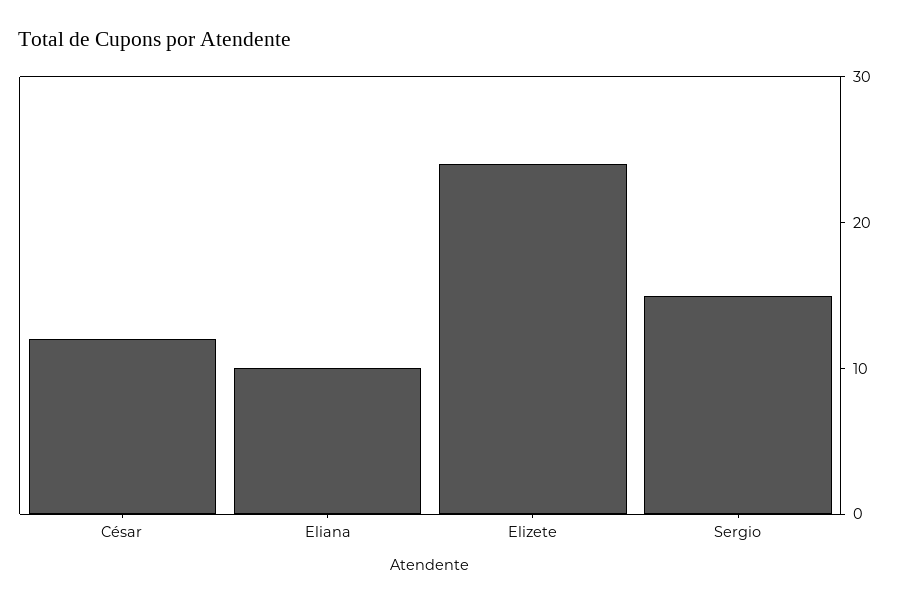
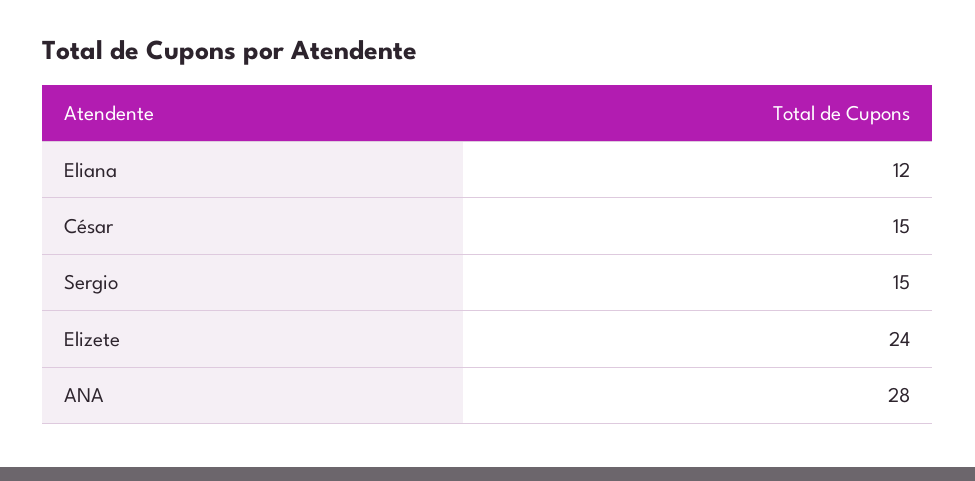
César: 12 -> 15
Eliana: 10 -> 12
ANA: none -> 28

